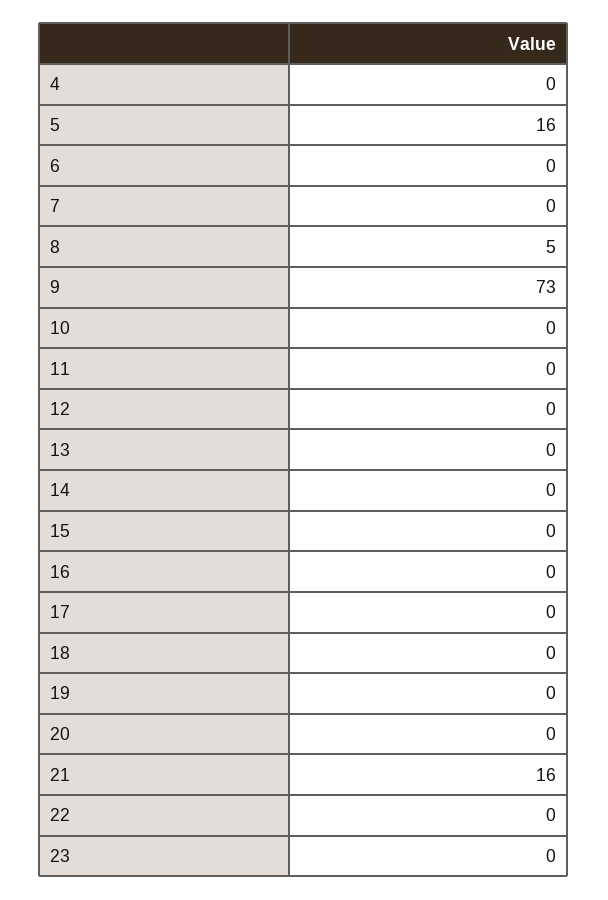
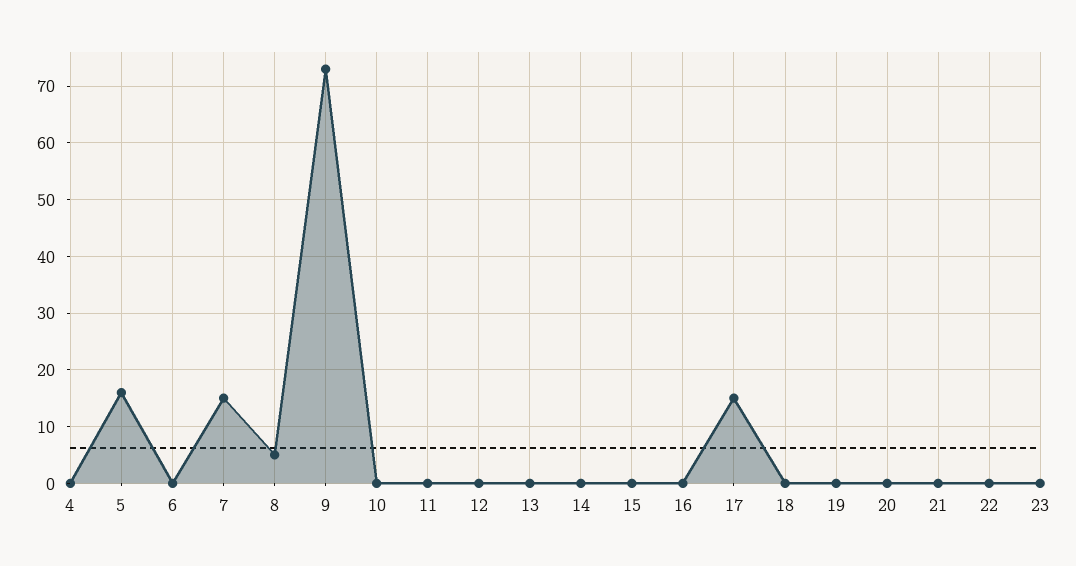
7: 0 -> 15
17: 0 -> 15
21: 16 -> 0

